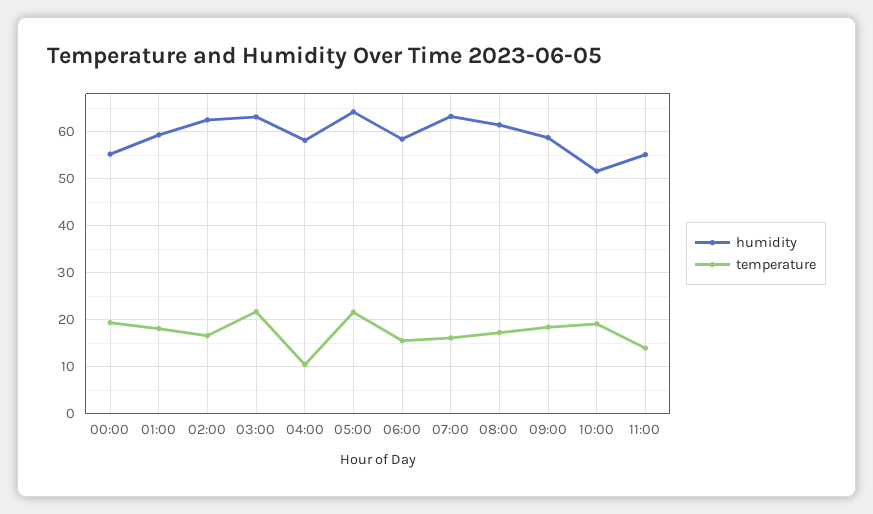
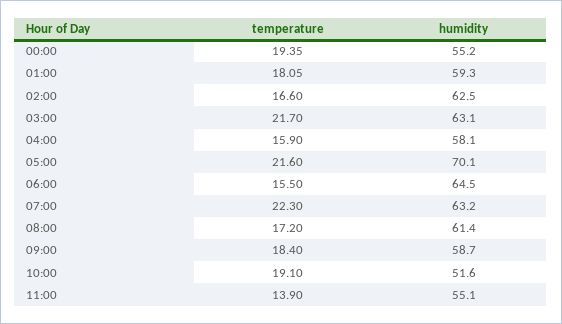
temperature, 04:00: 10 -> 15.9
humidity, 05:00: 64 -> 70.1
humidity, 06:00: 58 -> 64.5
temperature, 07:00: 16 -> 22.3

